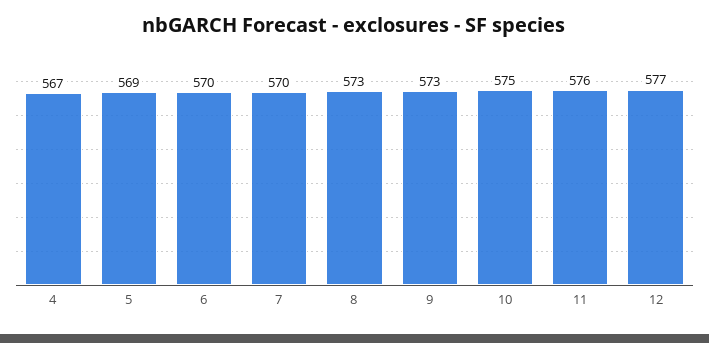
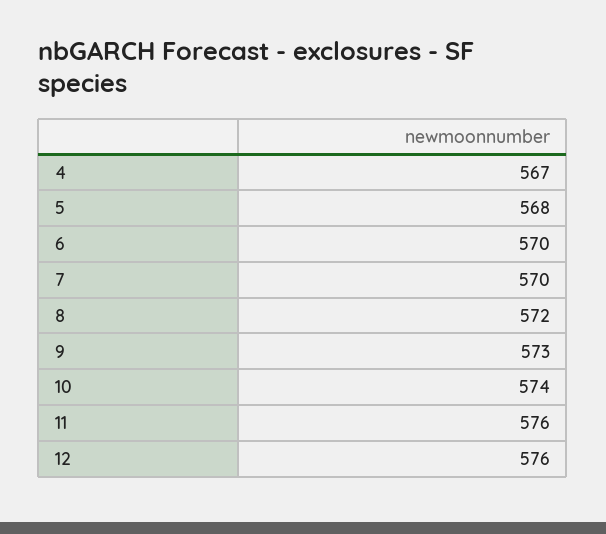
5: 569 -> 568
8: 573 -> 572
10: 575 -> 574
12: 577 -> 576

